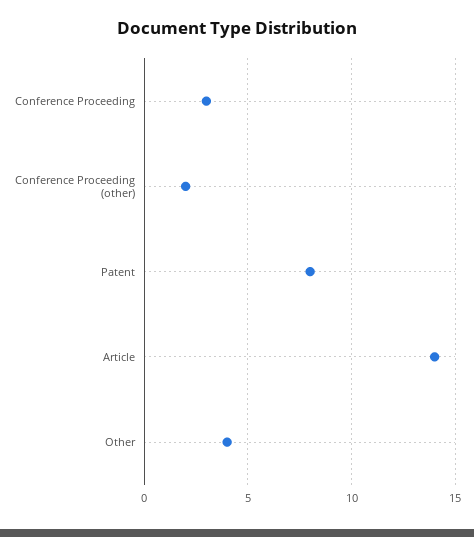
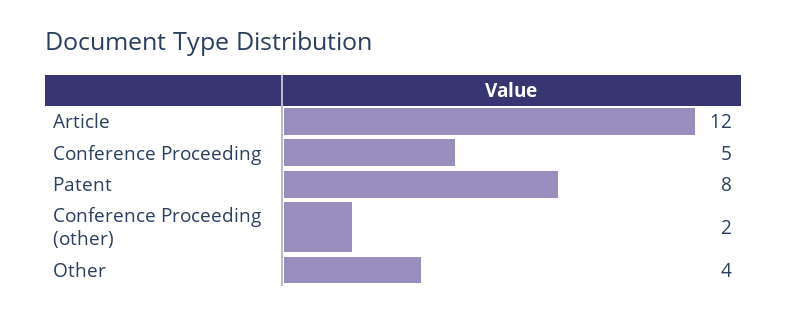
Conference Proceeding: 3 -> 5
Article: 14 -> 12

